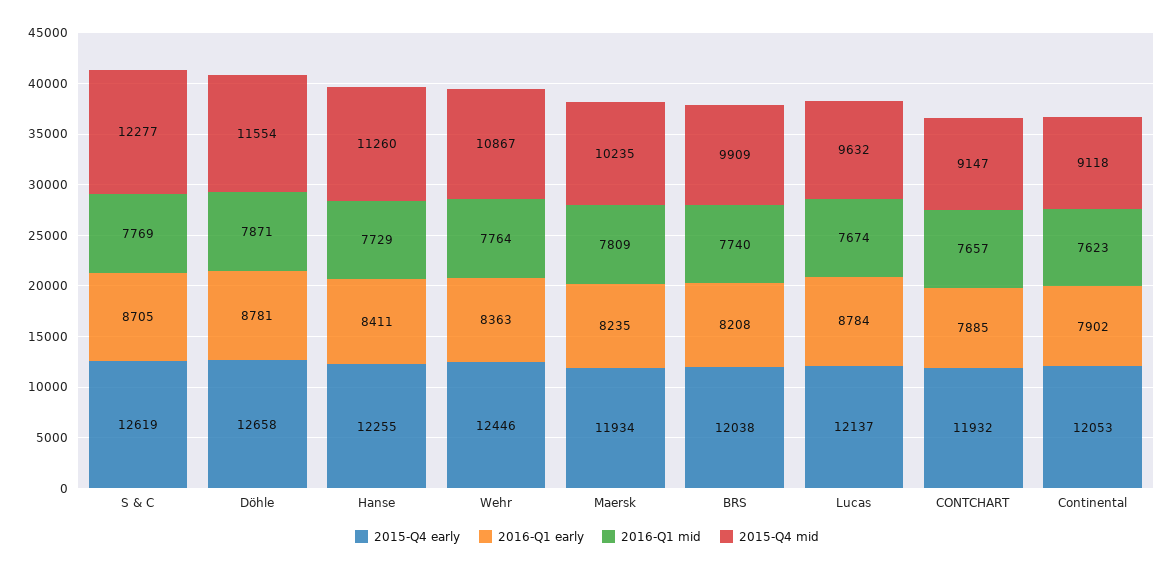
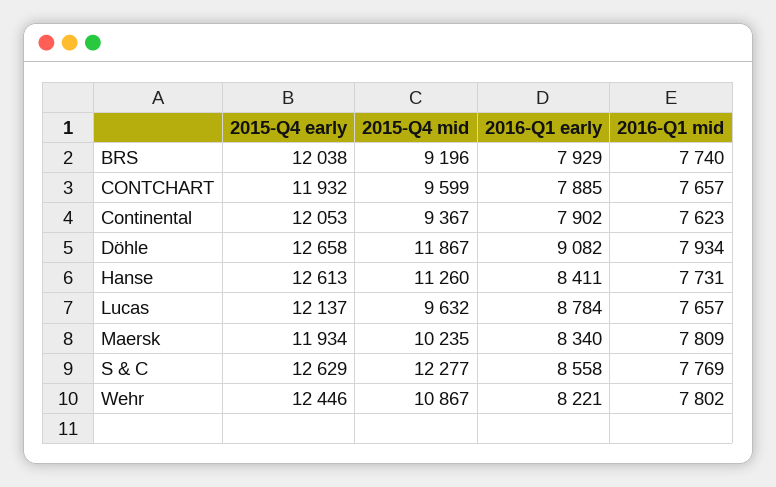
2015-Q4 early, S & C: 12619 -> 12629
2016-Q1 early, S & C: 8705 -> 8558
2016-Q1 early, Döhle: 8781 -> 9082
2016-Q1 mid, Döhle: 7871 -> 7934
2015-Q4 mid, Döhle: 11554 -> 11867
2015-Q4 early, Hanse: 12255 -> 12613
2016-Q1 mid, Hanse: 7729 -> 7731
2016-Q1 early, Wehr: 8363 -> 8221
2016-Q1 mid, Wehr: 7764 -> 7802
2016-Q1 early, Maersk: 8235 -> 8340
2016-Q1 early, BRS: 8208 -> 7929
2015-Q4 mid, BRS: 9909 -> 9196
2016-Q1 mid, Lucas: 7674 -> 7657
2015-Q4 mid, CONTCHART: 9147 -> 9599
2015-Q4 mid, Continental: 9118 -> 9367

